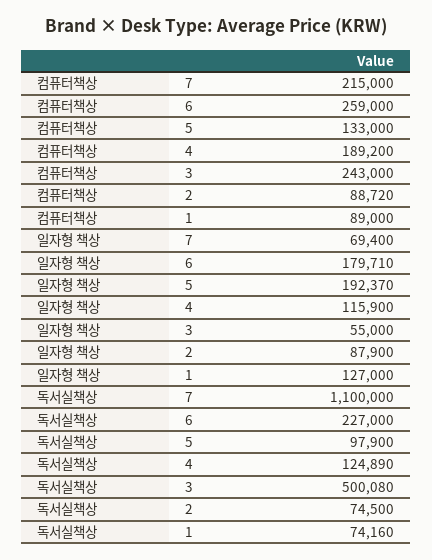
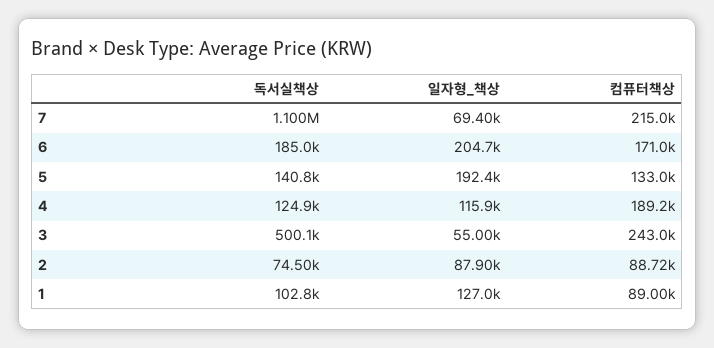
컴퓨터책상, 6: 259000 -> 171000
일자형 책상, 6: 179710 -> 204700
독서실책상, 6: 227000 -> 185000
독서실책상, 5: 97900 -> 140800
독서실책상, 1: 74160 -> 102800

